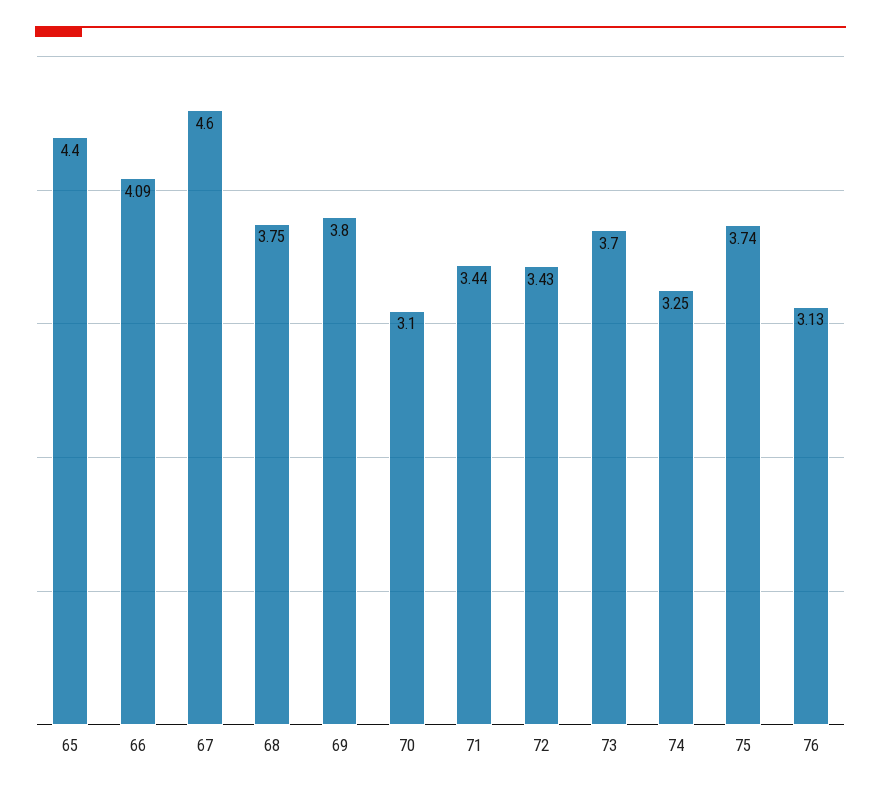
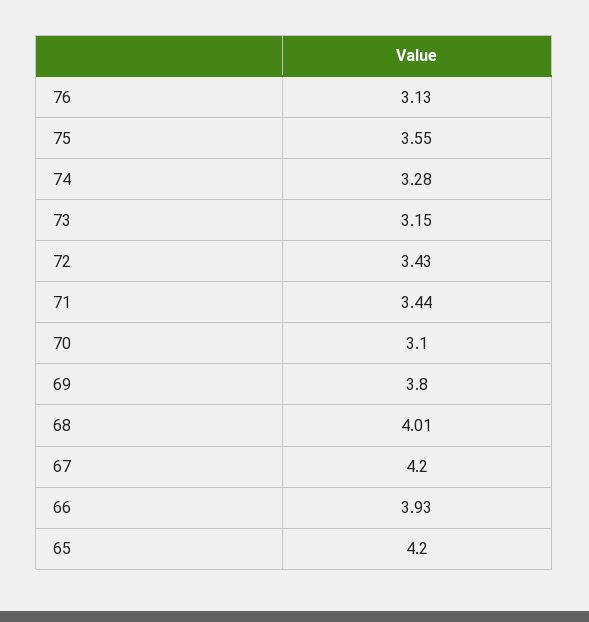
65: 4.4 -> 4.2
66: 4.09 -> 3.93
67: 4.6 -> 4.2
68: 3.75 -> 4.01
73: 3.7 -> 3.15
74: 3.25 -> 3.28
75: 3.74 -> 3.55

